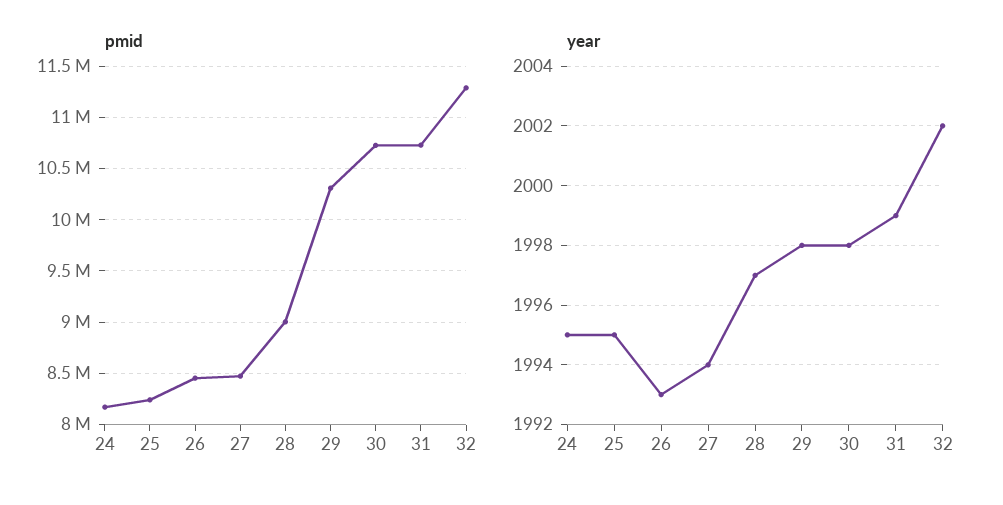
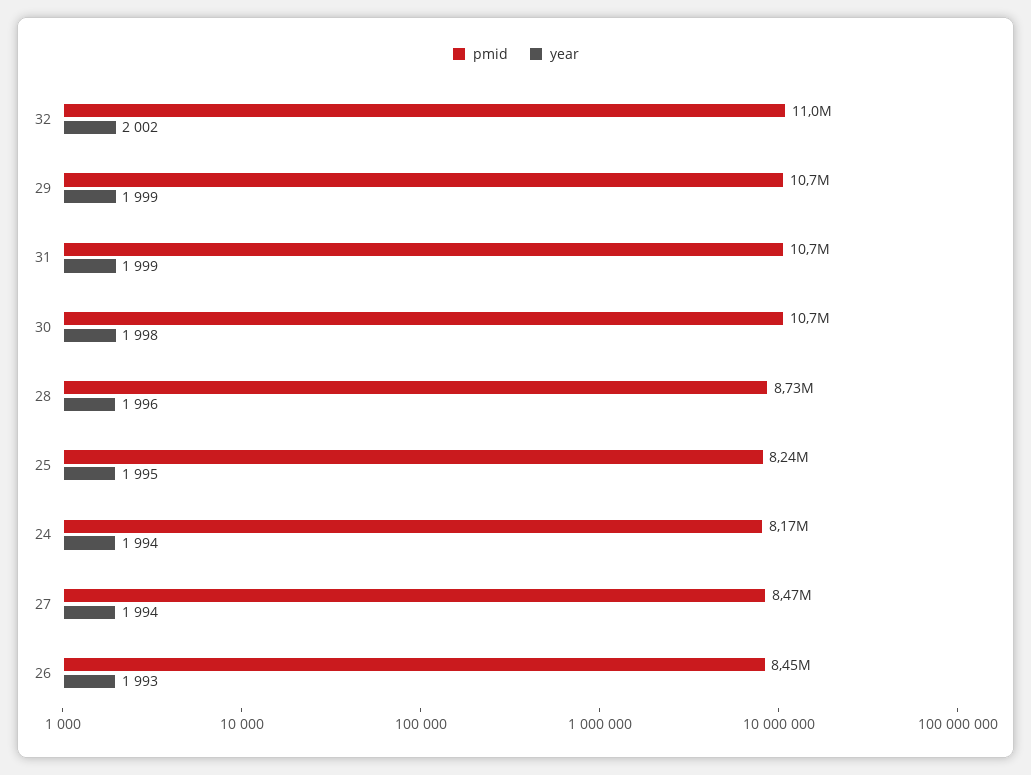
pmid, 28: 9000000 -> 8730000
pmid, 29: 10300000 -> 10700000
pmid, 32: 11300000 -> 11000000
year, 24: 1995 -> 1994
year, 28: 1997 -> 1996
year, 29: 1998 -> 1999

